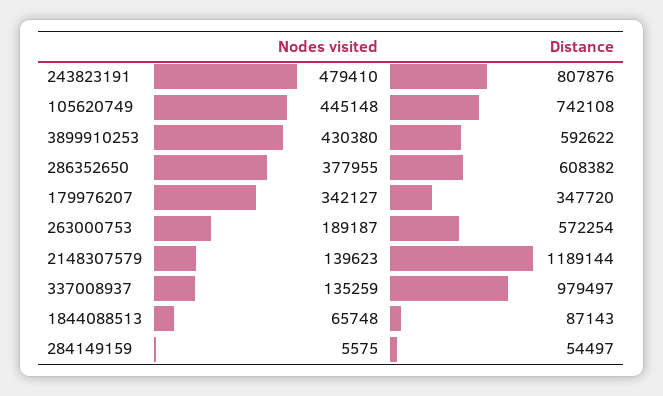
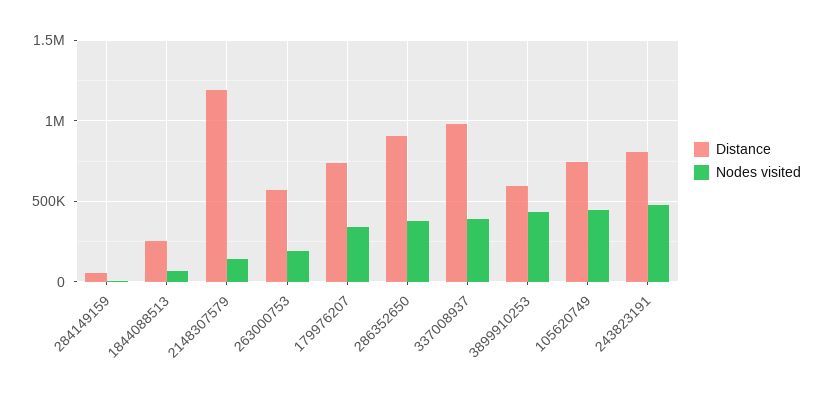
Distance, 286352650: 608382 -> 900000
Distance, 179976207: 347720 -> 750000
Nodes visited, 337008937: 135259 -> 400000
Distance, 1844088513: 87143 -> 250000

